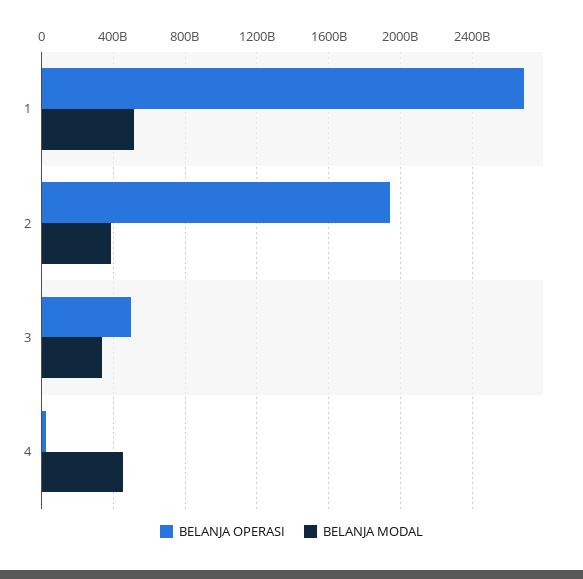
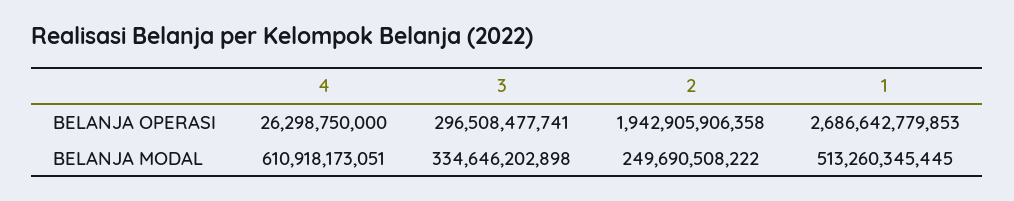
BELANJA MODAL, 2: 400000000000 -> 249690508222
BELANJA OPERASI, 3: 500000000000 -> 296508477741
BELANJA MODAL, 4: 450000000000 -> 610918173051

